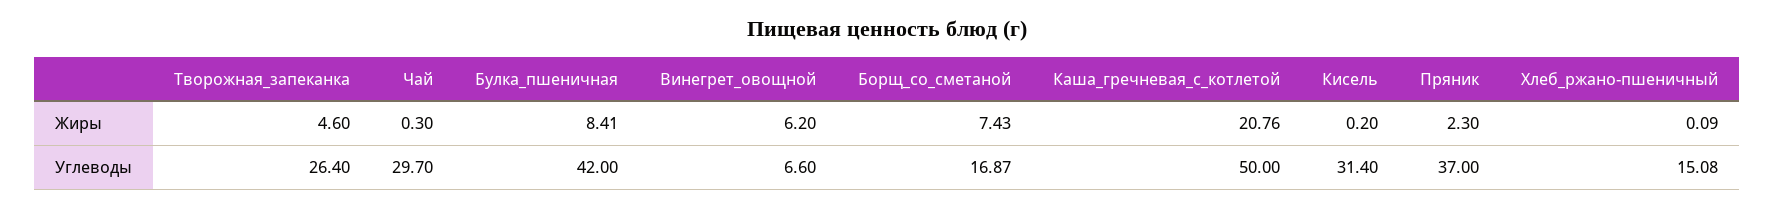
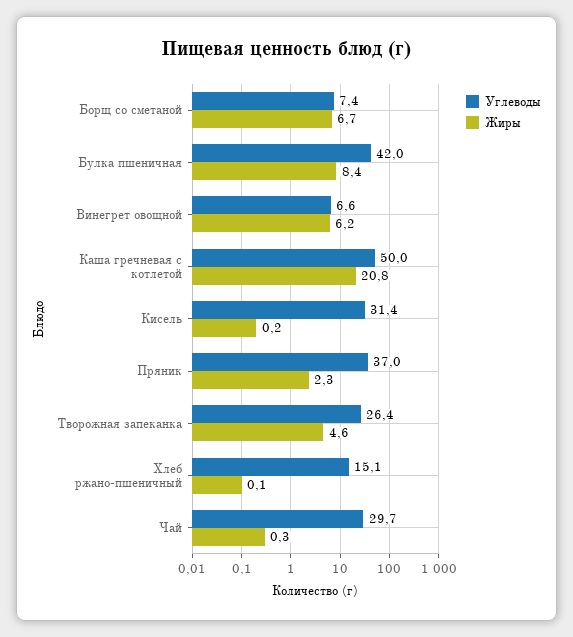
Жиры, Борщ_со_сметаной: 7.43 -> 6.7
Углеводы, Борщ_со_сметаной: 16.87 -> 7.4

